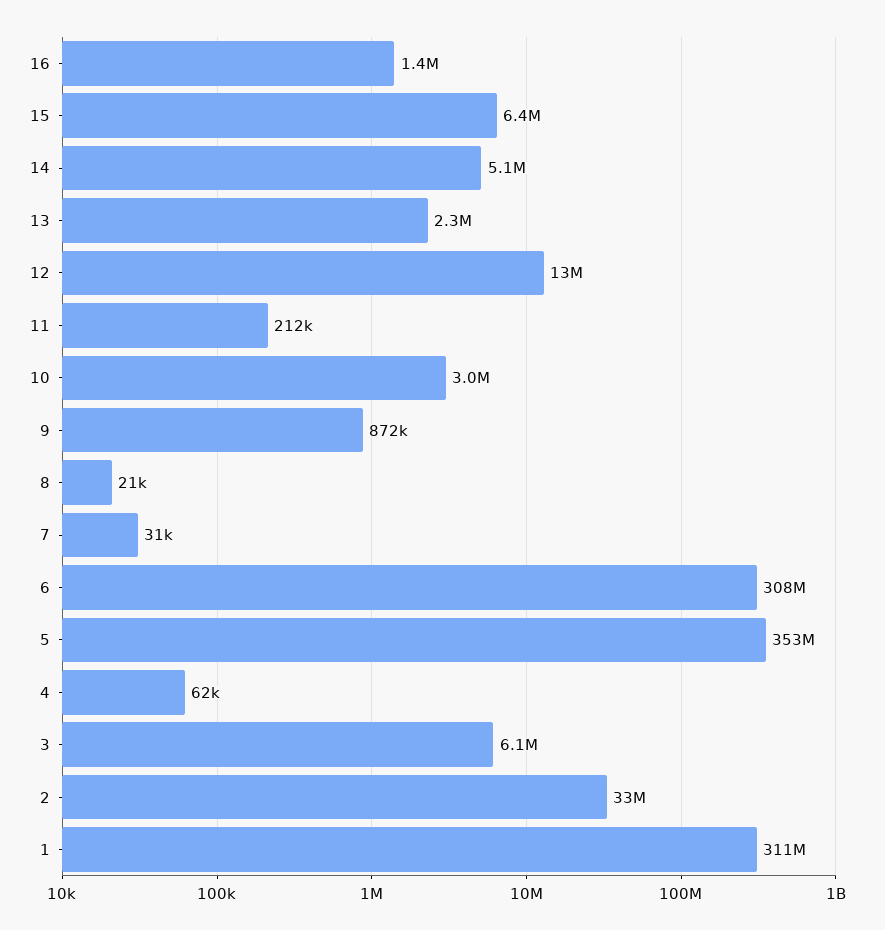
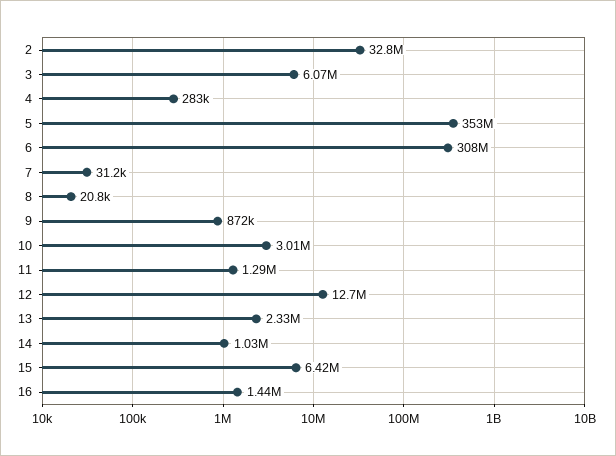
14: 5100000 -> 1030000
11: 212000 -> 1290000
4: 62000 -> 283000
1: 311000000 -> none

